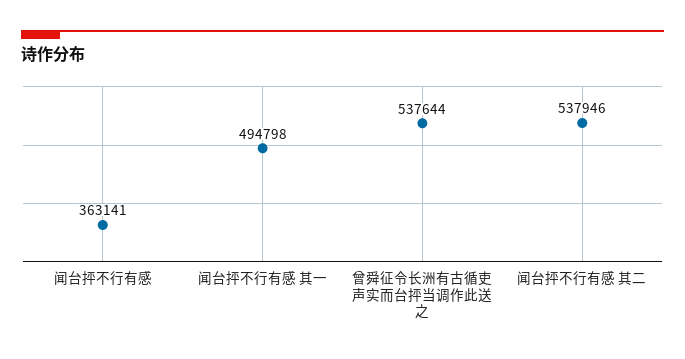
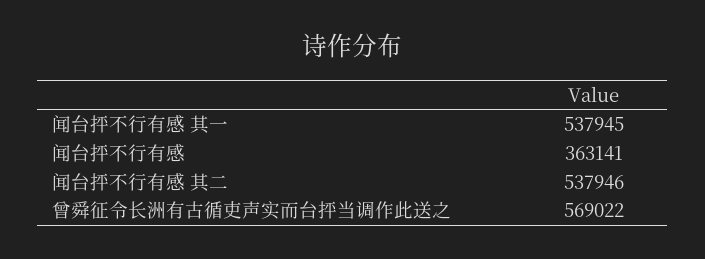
闻台抨不行有感 其一: 494798 -> 537945
曾舜征令长洲有古循吏声实而台抨当调作此送之: 537644 -> 569022

